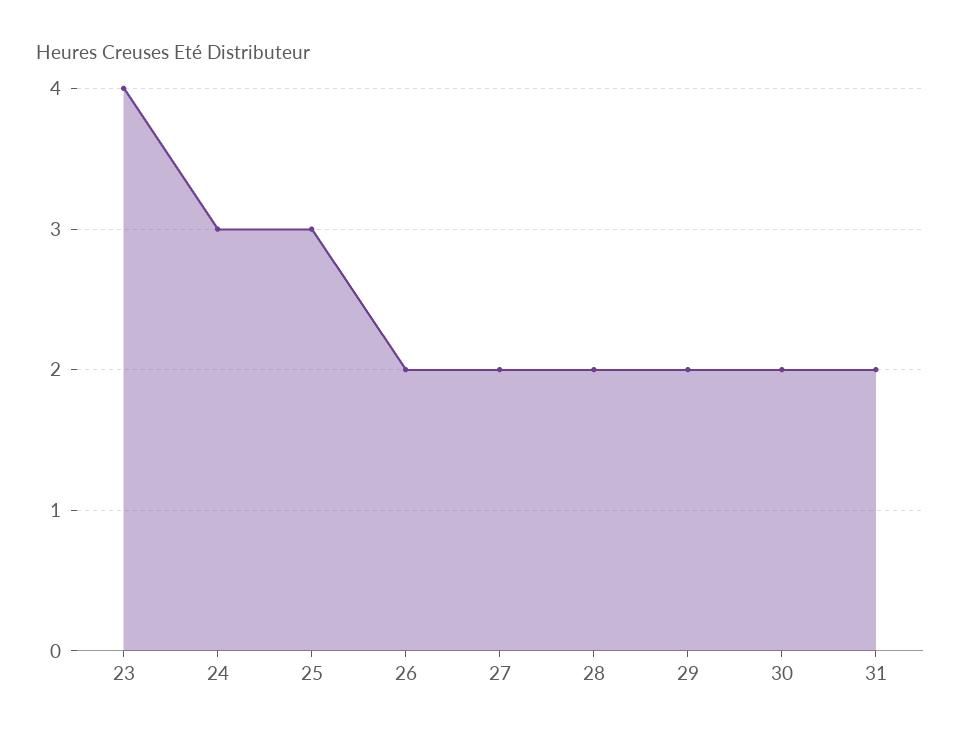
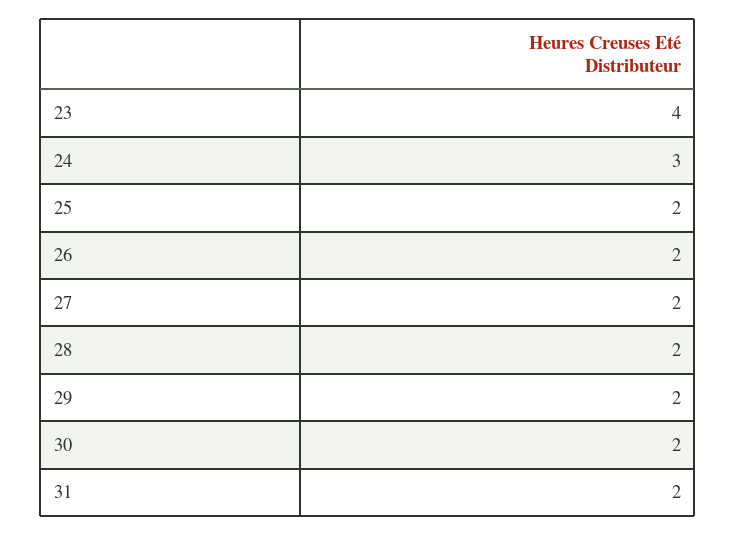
25: 3 -> 2

